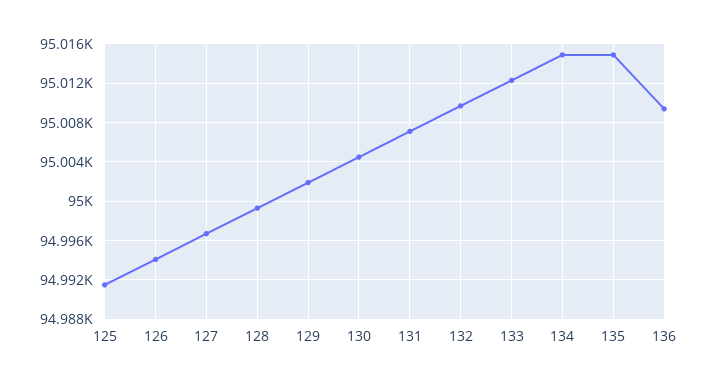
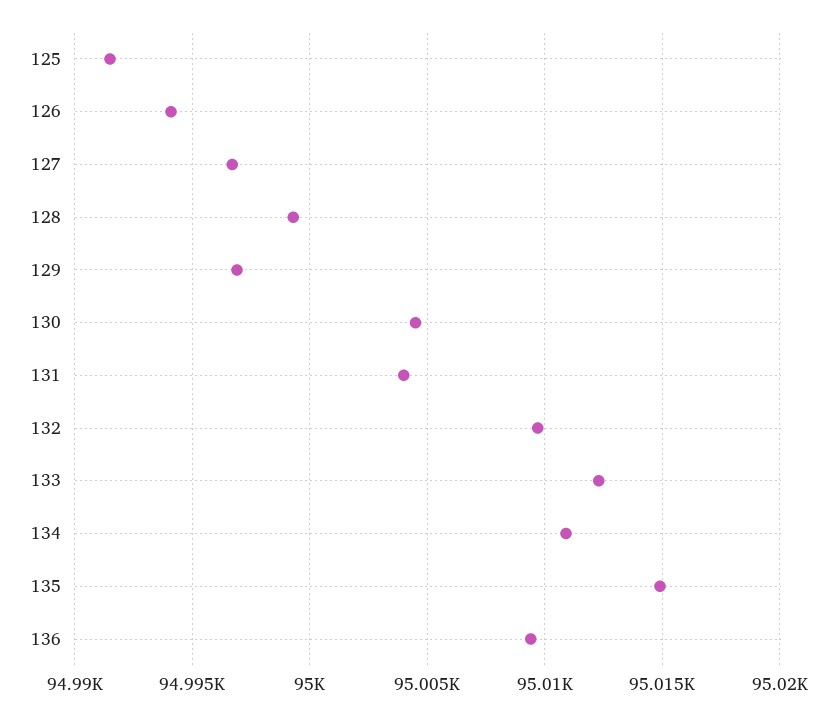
129: 95002 -> 94997
131: 95007 -> 95004
134: 95015 -> 95011

